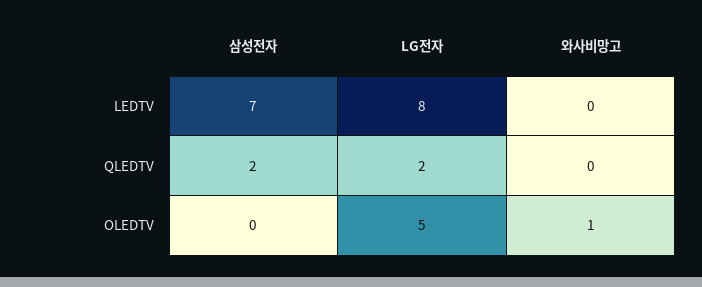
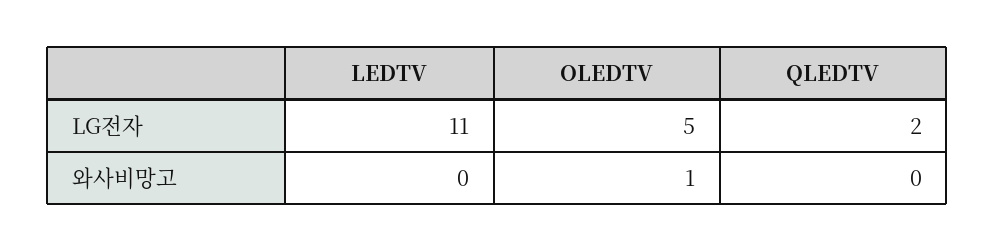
삼성전자, LEDTV: 7 -> none
LG전자, LEDTV: 8 -> 11
삼성전자, QLEDTV: 2 -> none
삼성전자, OLEDTV: 0 -> none

